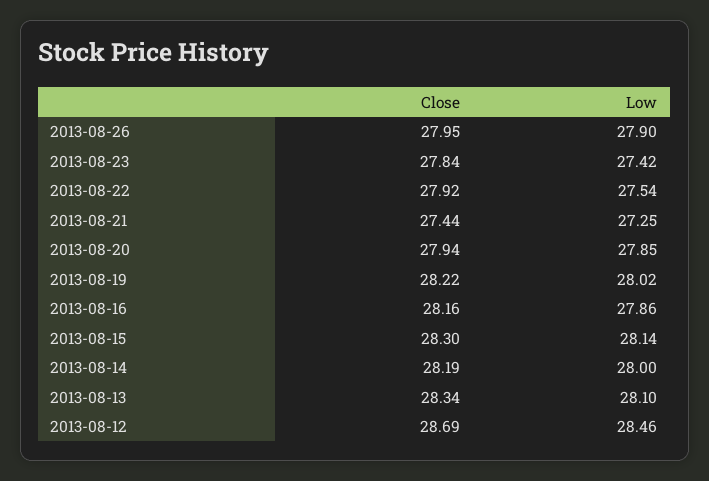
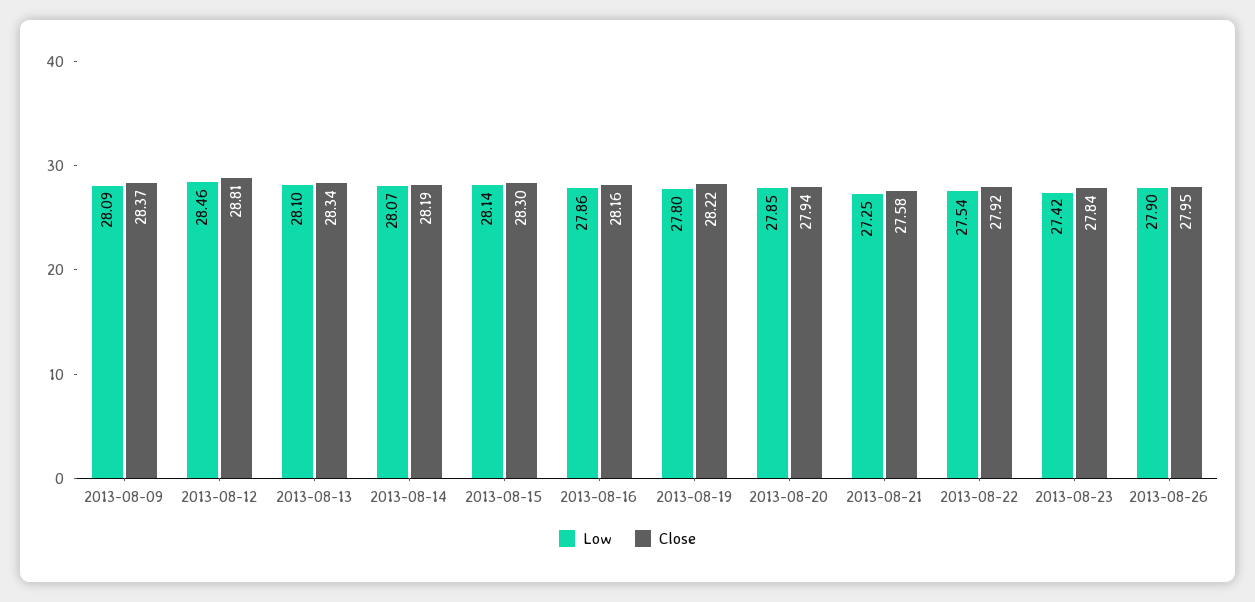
Close, 2013-08-21: 27.44 -> 27.58
Low, 2013-08-19: 28.02 -> 27.8
Low, 2013-08-14: 28 -> 28.07
Close, 2013-08-12: 28.69 -> 28.81
Low, 2013-08-09: none -> 28.09
Close, 2013-08-09: none -> 28.37

